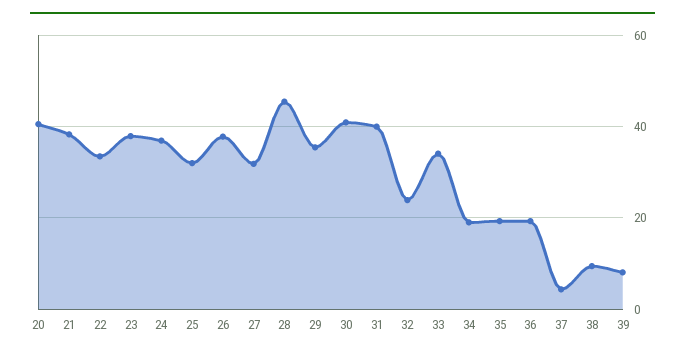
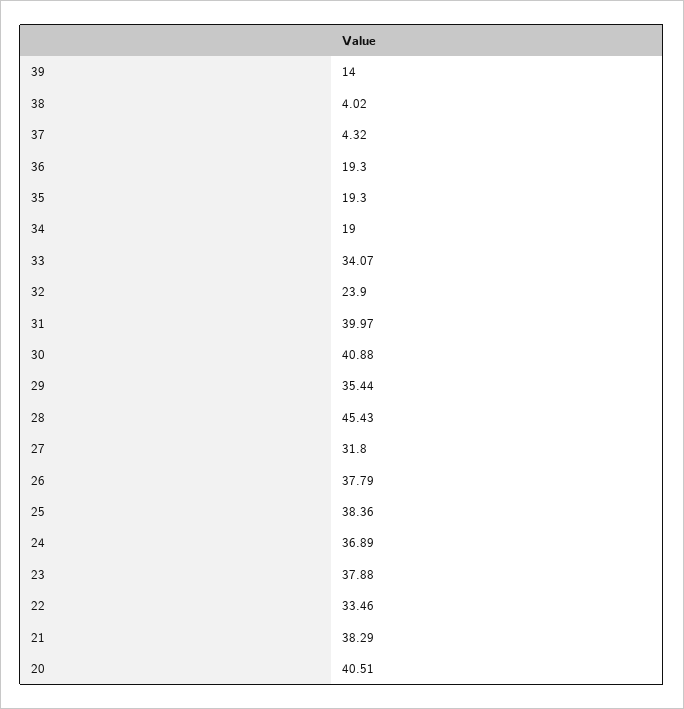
25: 32 -> 38.36
38: 10 -> 4.02
39: 8 -> 14

